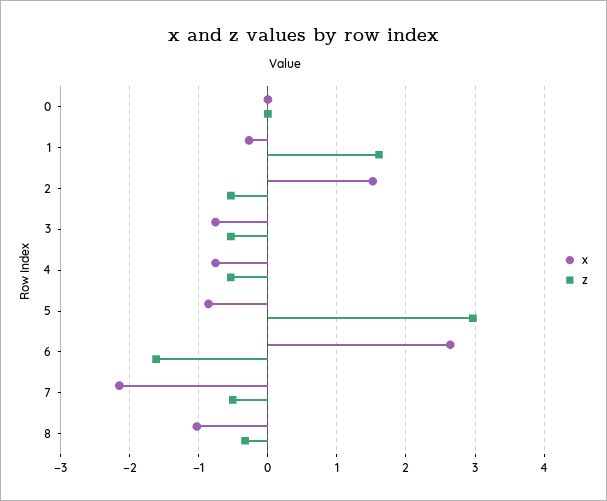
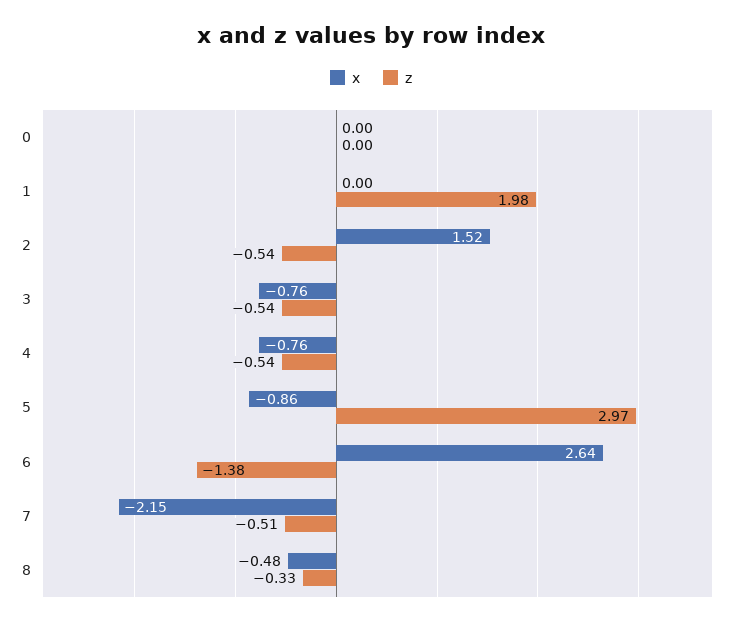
x, 1: -0.3 -> 0
z, 1: 1.6 -> 1.98
z, 6: -1.6 -> -1.38
x, 8: -1 -> -0.48

